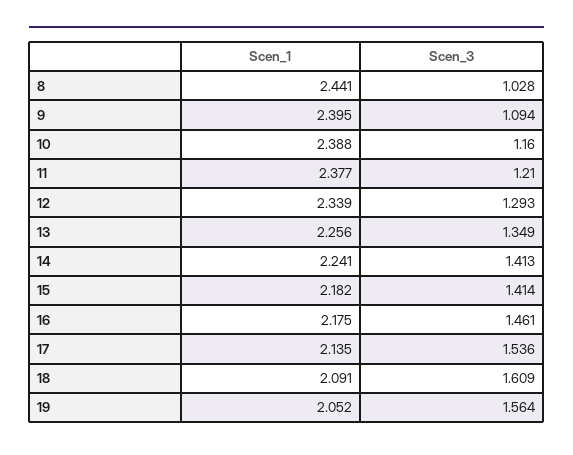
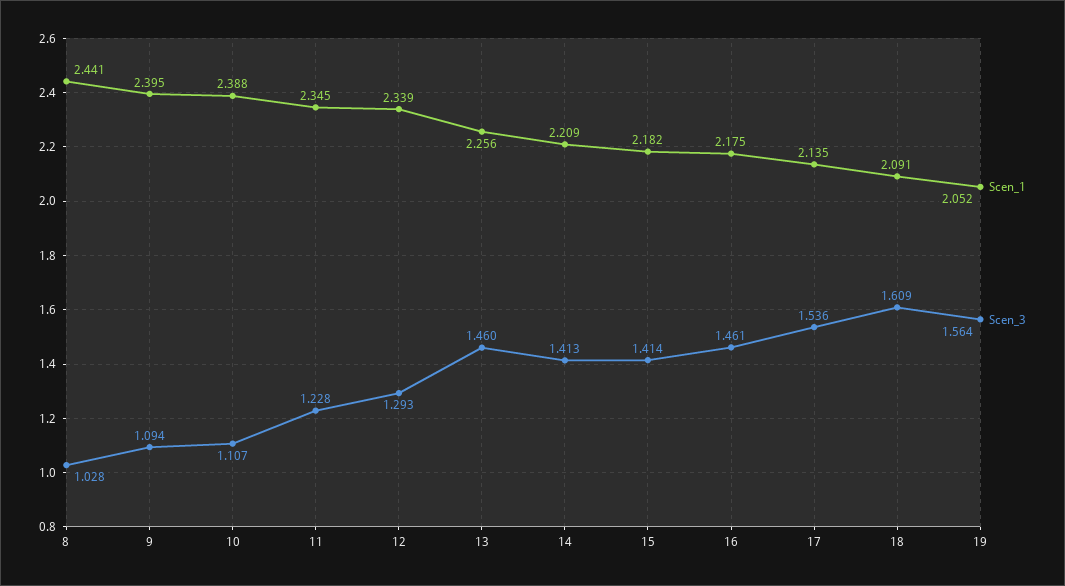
Scen_3, 10: 1.16 -> 1.107
Scen_1, 11: 2.377 -> 2.345
Scen_3, 11: 1.21 -> 1.228
Scen_3, 13: 1.349 -> 1.46
Scen_1, 14: 2.241 -> 2.209

